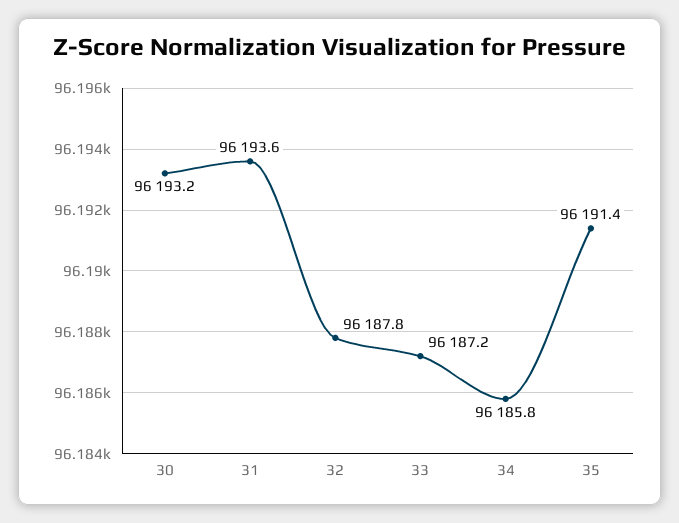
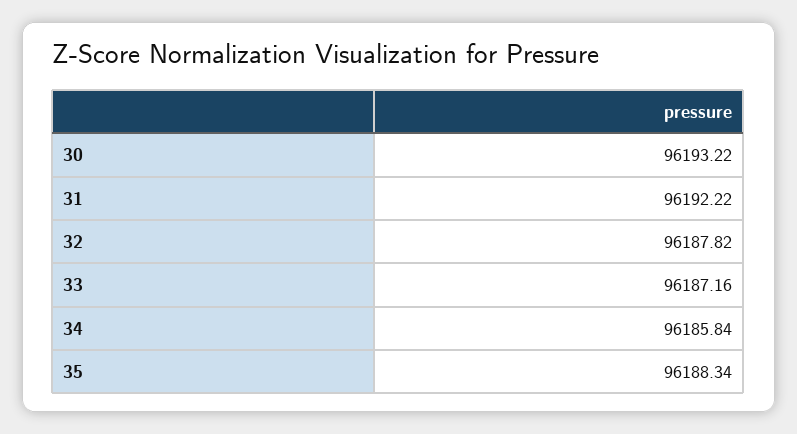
31: 96193.6 -> 96192.22
35: 96191.4 -> 96188.34

